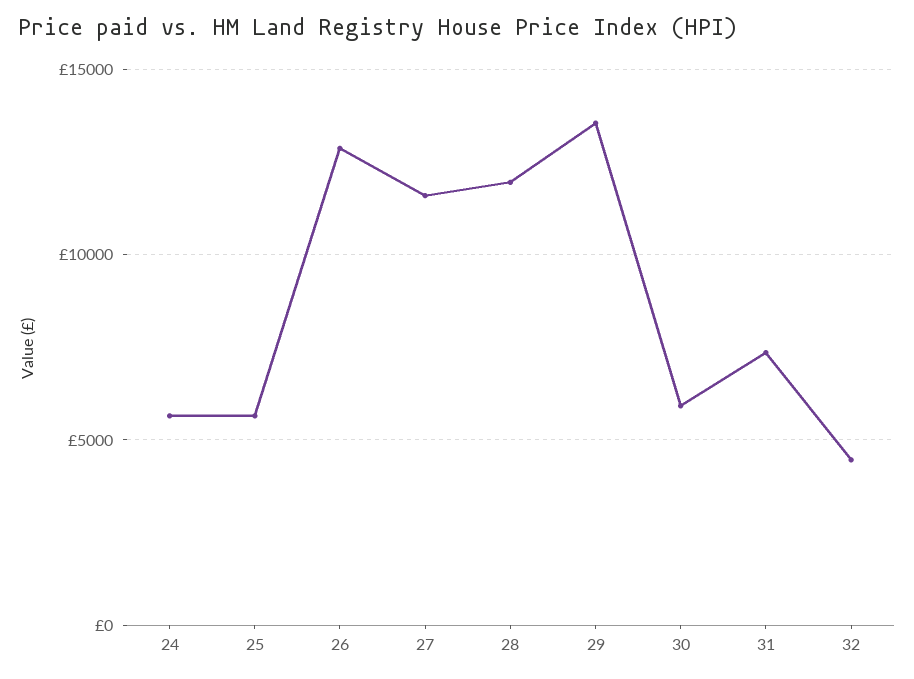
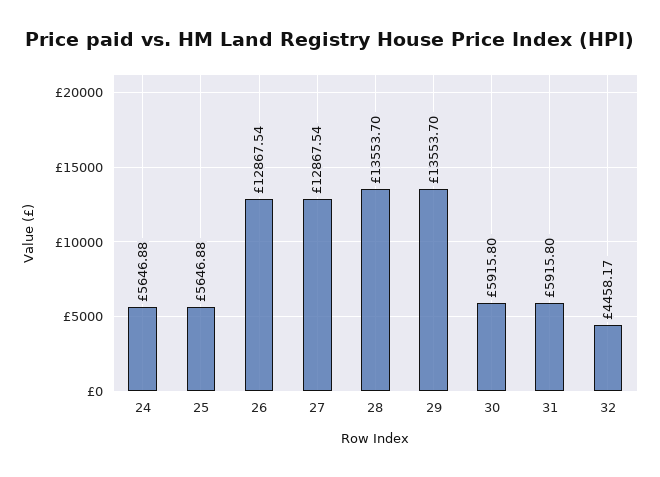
27: 11500 -> 12867.54
28: 12000 -> 13553.7
31: 7500 -> 5915.8

